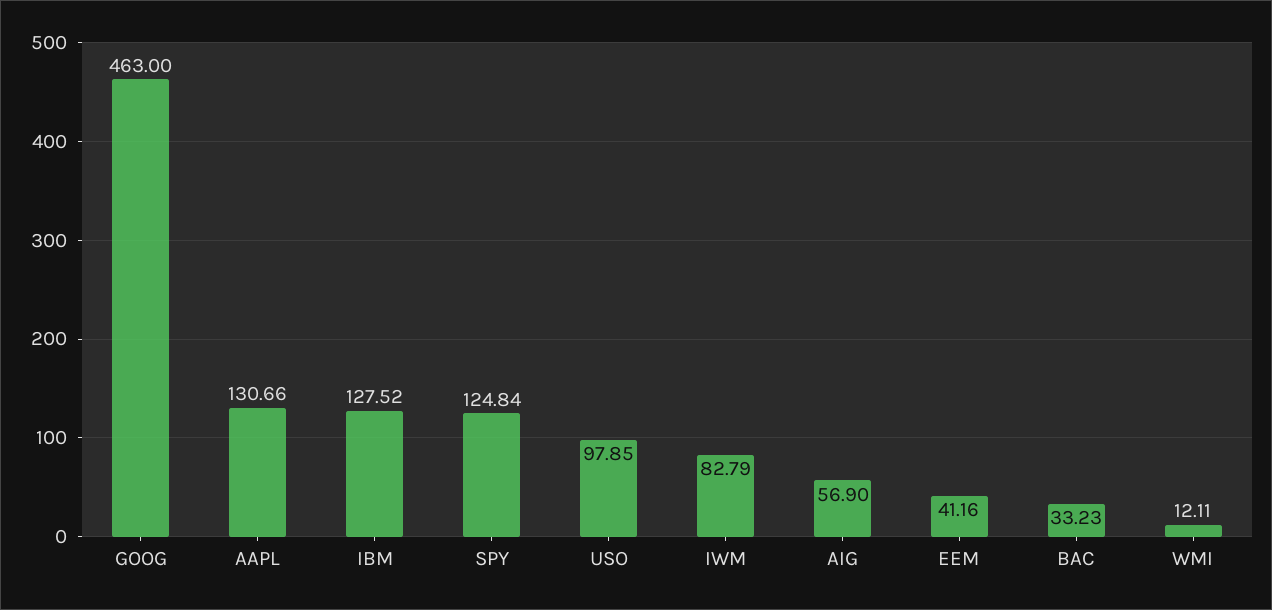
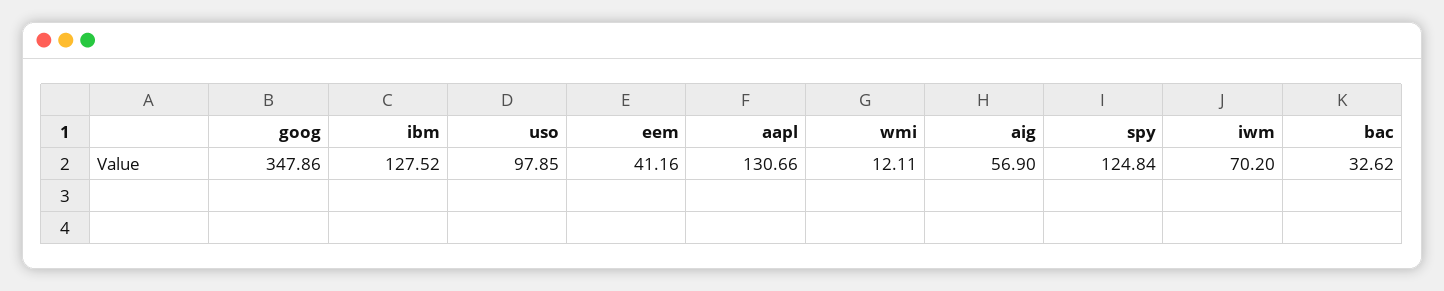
GOOG: 463 -> 347.86
IWM: 82.79 -> 70.2
BAC: 33.23 -> 32.62

